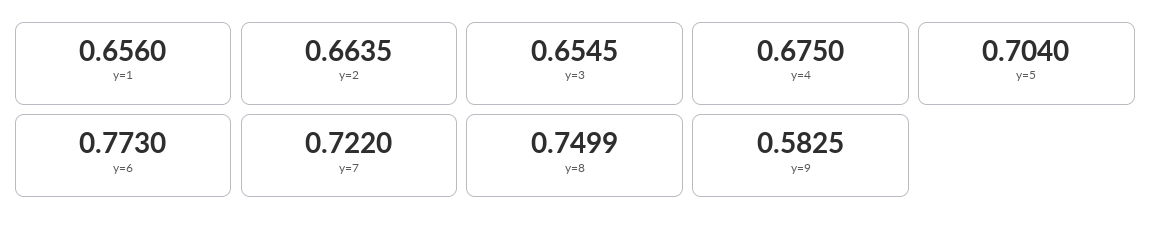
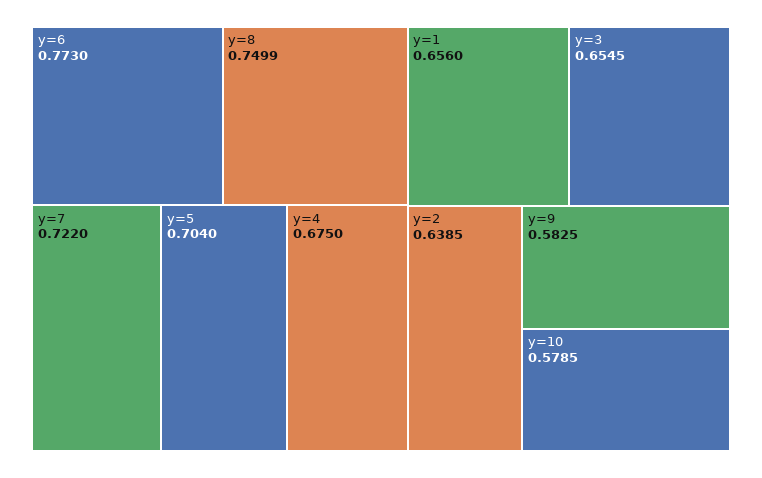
y=2: 0.6635 -> 0.6385
y=10: none -> 0.5785

